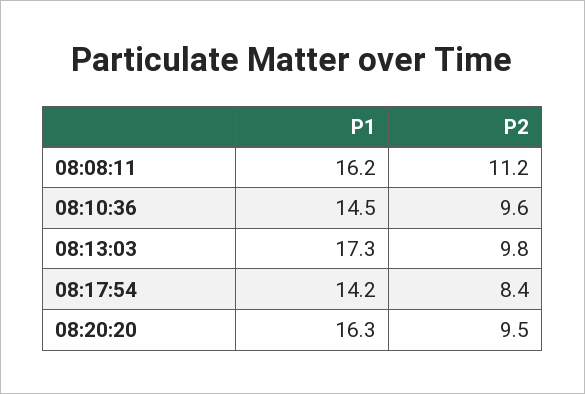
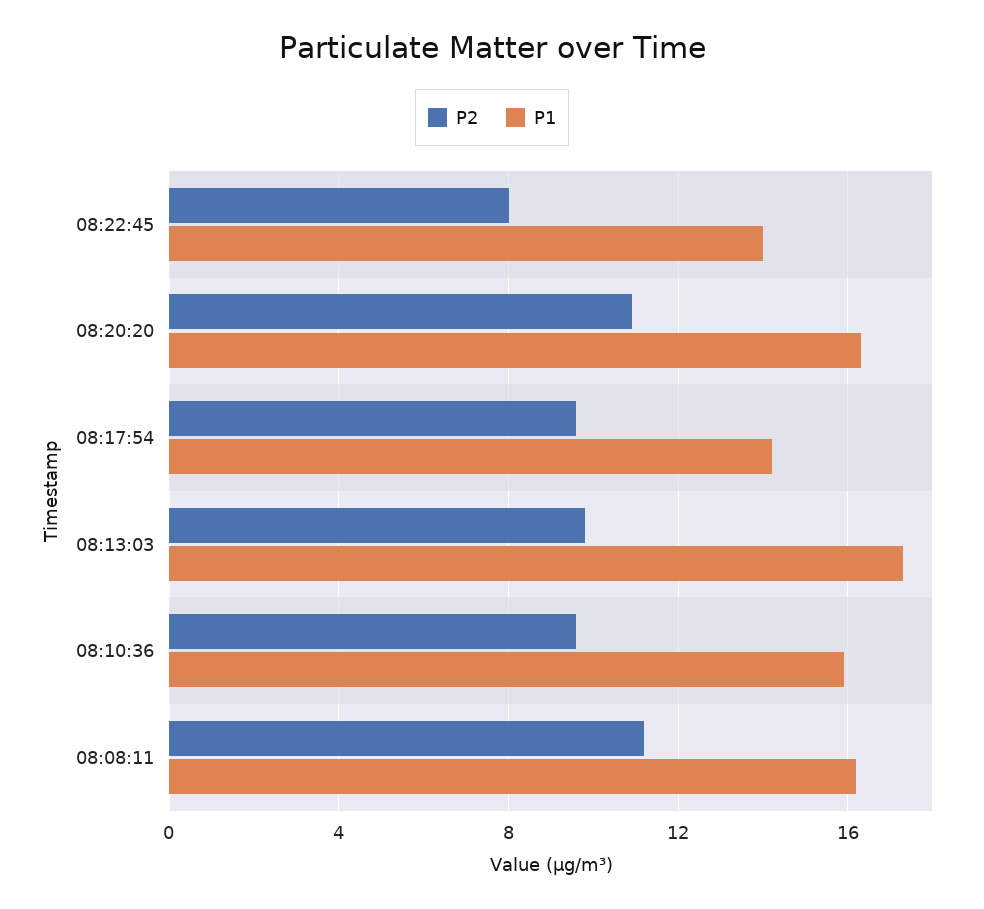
P1, 08:10:36: 14.5 -> 16
P2, 08:17:54: 8.4 -> 9.5
P2, 08:20:20: 9.5 -> 11
P2, 08:22:45: none -> 8
P1, 08:22:45: none -> 14

